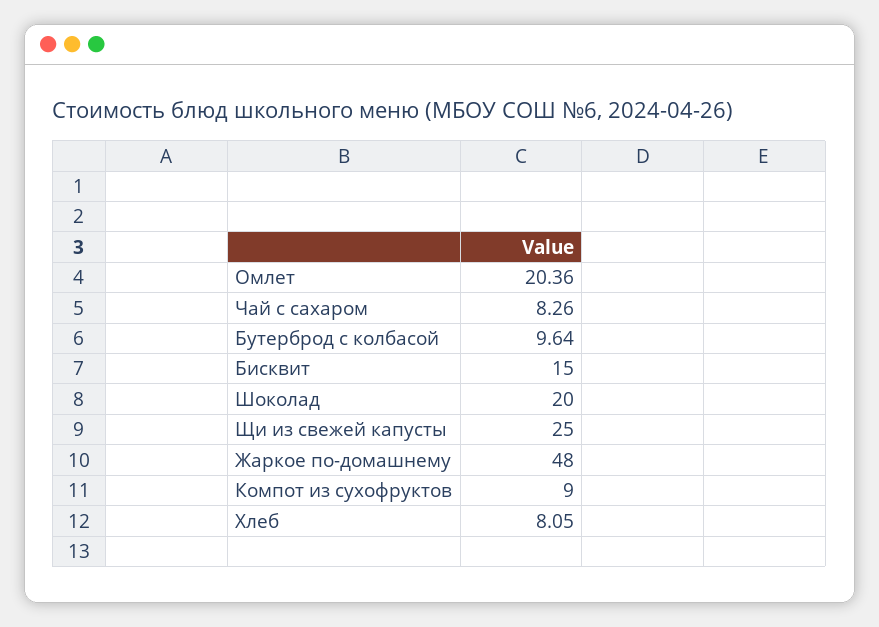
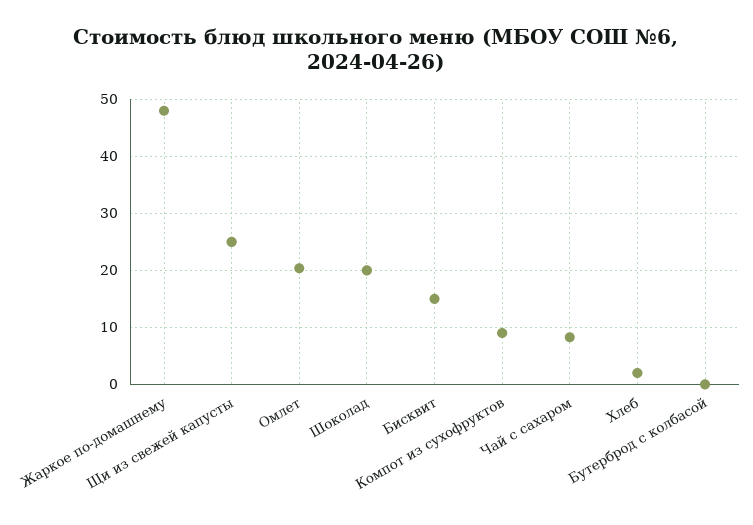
Бутерброд с колбасой: 9.64 -> 0
Хлеб: 8.05 -> 2

